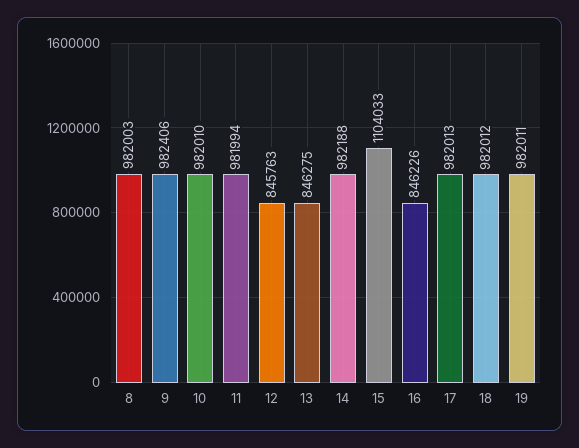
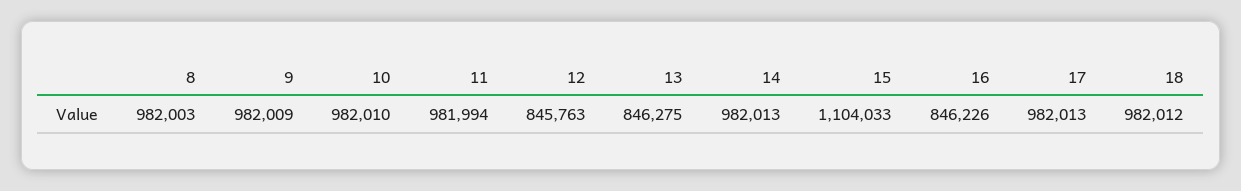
9: 982406 -> 982009
14: 982188 -> 982013
19: 982011 -> none

